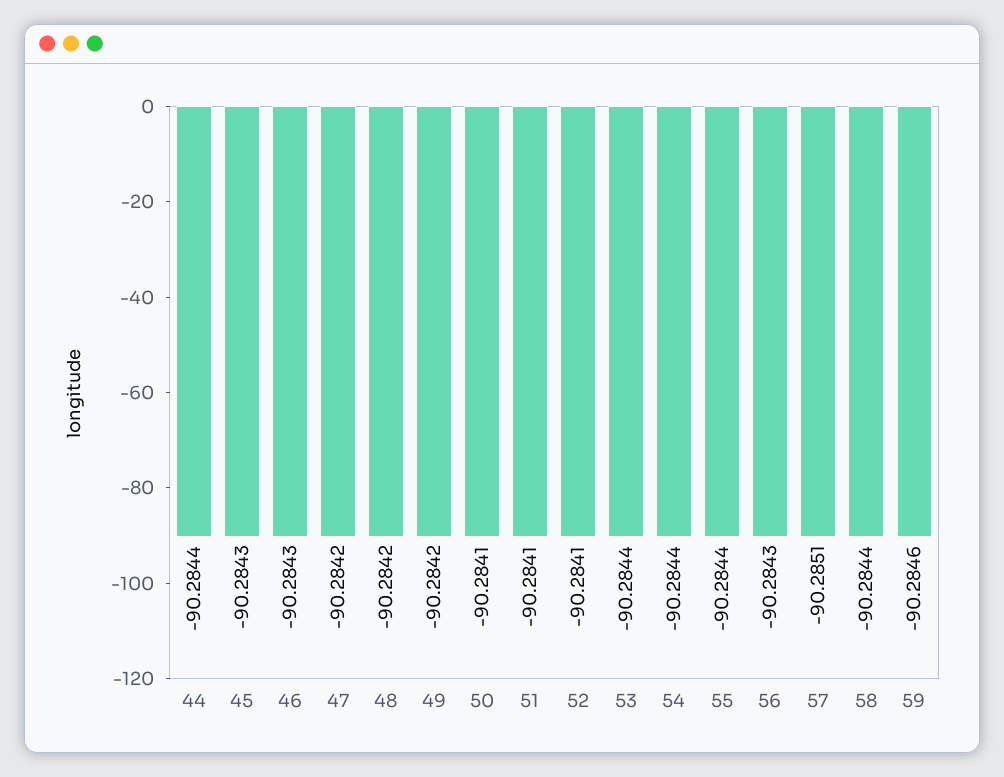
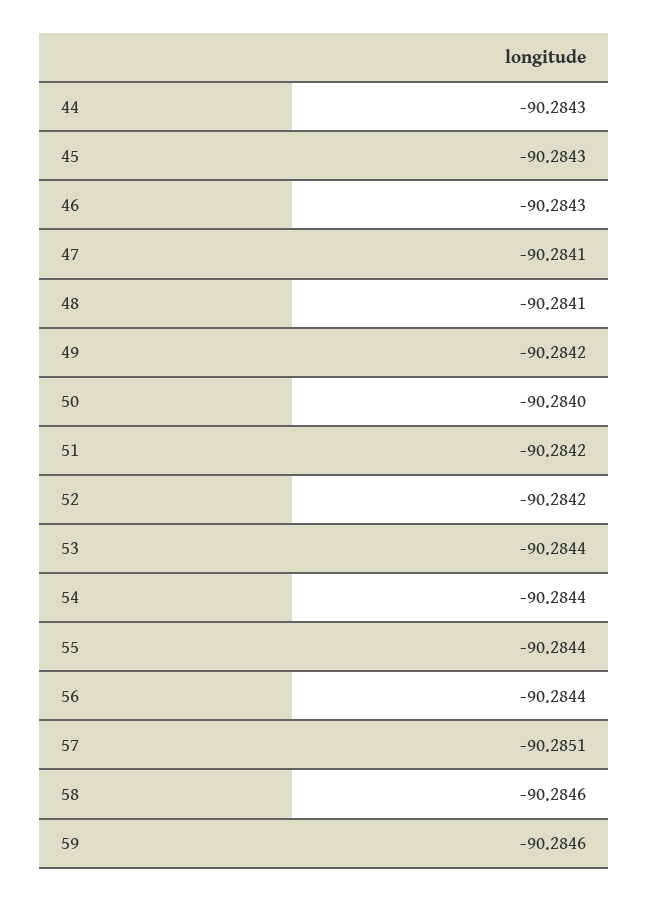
44: -90.2844 -> -90.2843
47: -90.2842 -> -90.2841
48: -90.2842 -> -90.2841
50: -90.2841 -> -90.284
51: -90.2841 -> -90.2842
52: -90.2841 -> -90.2842
56: -90.2843 -> -90.2844
58: -90.2844 -> -90.2846

